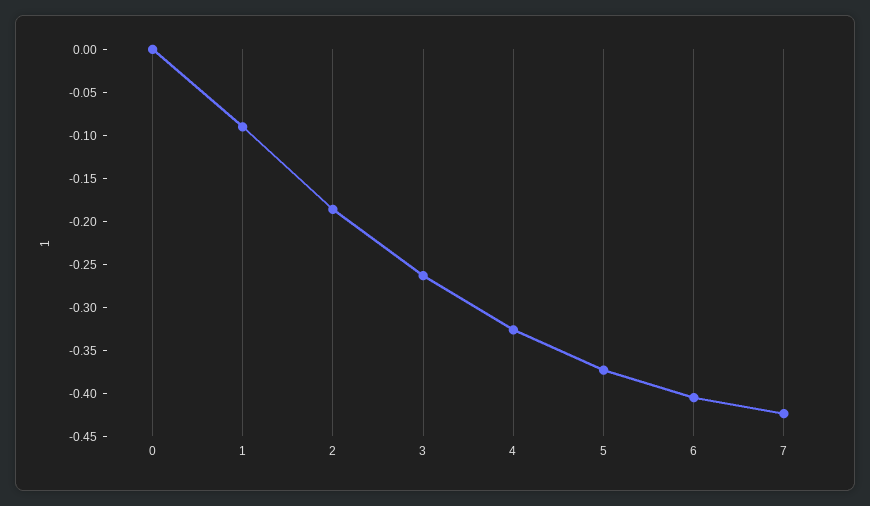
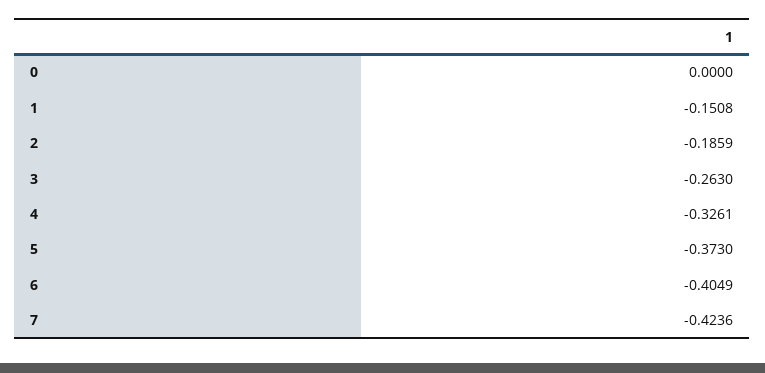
1: -0.09 -> -0.1508

